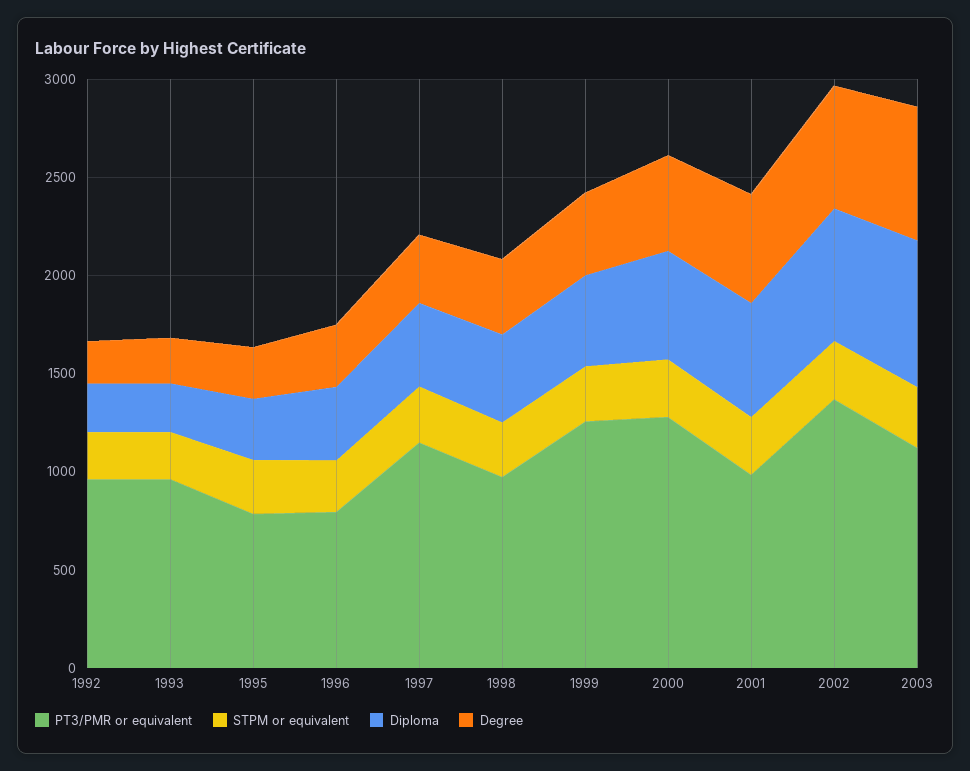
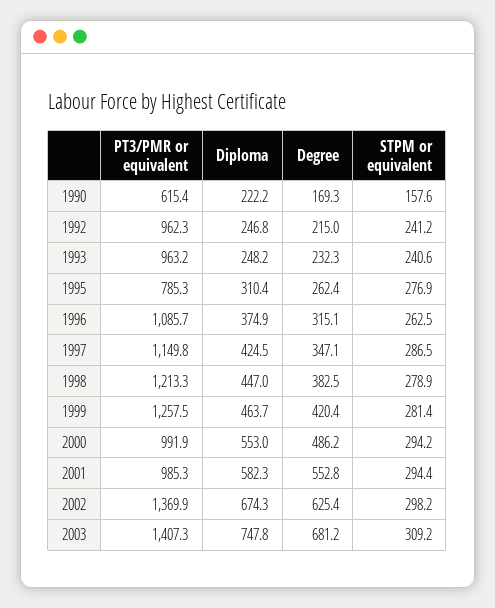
PT3/PMR or equivalent, 1996: 800 -> 1085.7
PT3/PMR or equivalent, 1998: 1000 -> 1213.3
PT3/PMR or equivalent, 2000: 1300 -> 991.9
PT3/PMR or equivalent, 2003: 1100 -> 1407.3
PT3/PMR or equivalent, 1990: none -> 615.4
Diploma, 1990: none -> 222.2
Degree, 1990: none -> 169.3
STPM or equivalent, 1990: none -> 157.6

